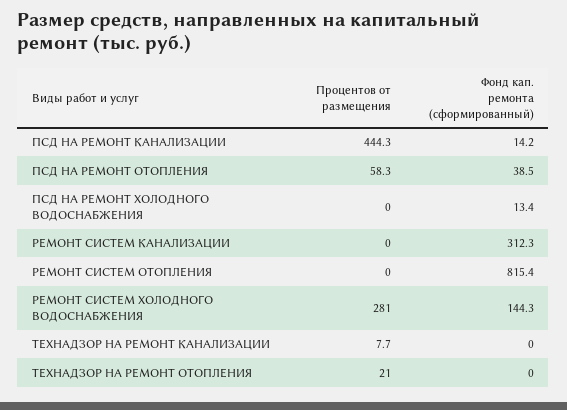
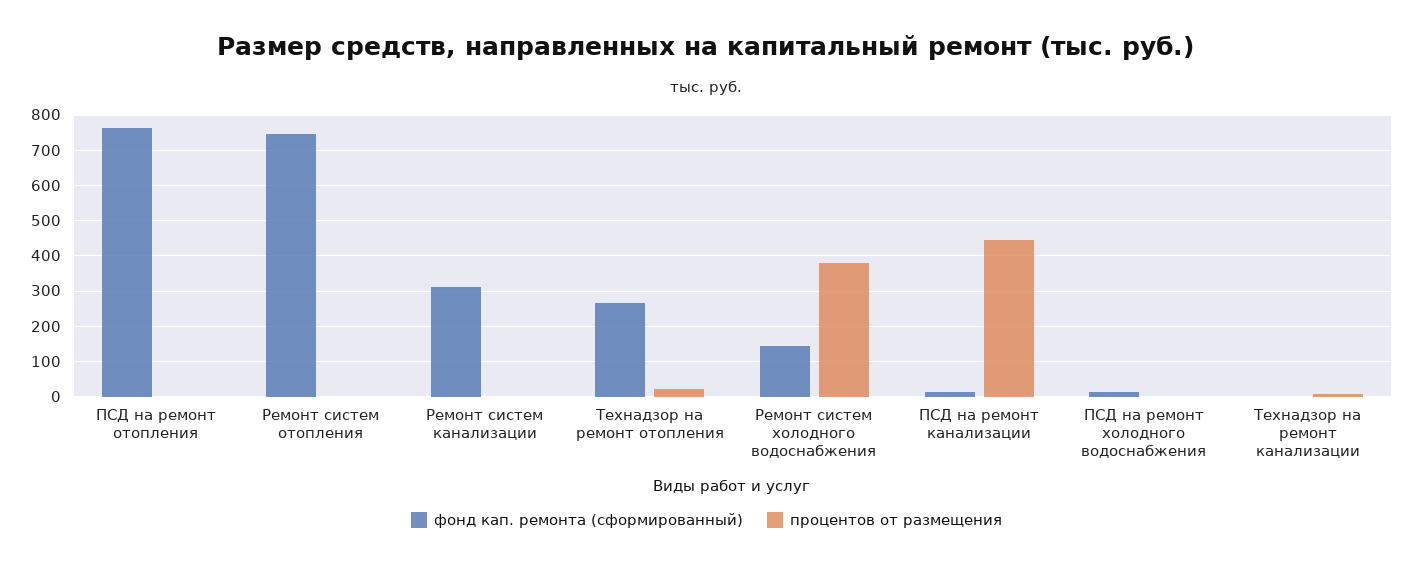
Процентов от размещения, ПСД НА РЕМОНТ ОТОПЛЕНИЯ: 58.3 -> 0
Фонд кап. ремонта (сформированный), ПСД НА РЕМОНТ ОТОПЛЕНИЯ: 38.5 -> 760
Фонд кап. ремонта (сформированный), РЕМОНТ СИСТЕМ ОТОПЛЕНИЯ: 815.4 -> 740
Процентов от размещения, РЕМОНТ СИСТЕМ ХОЛОДНОГО ВОДОСНАБЖЕНИЯ: 281 -> 380
Фонд кап. ремонта (сформированный), ТЕХНАДЗОР НА РЕМОНТ ОТОПЛЕНИЯ: 0 -> 260

